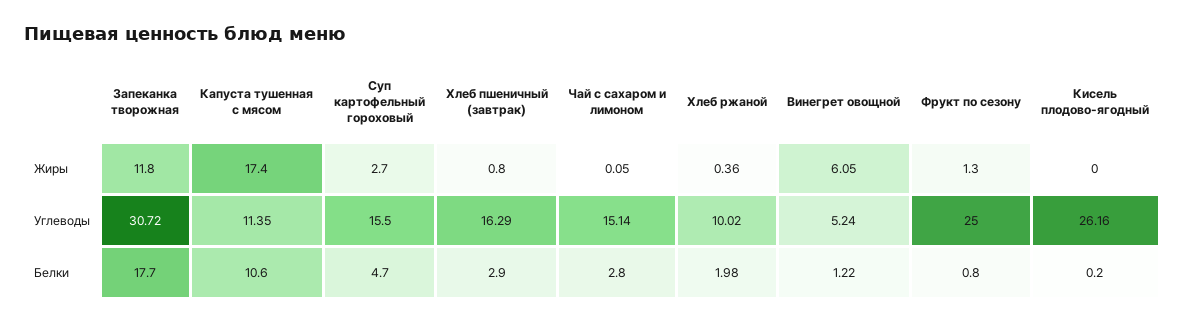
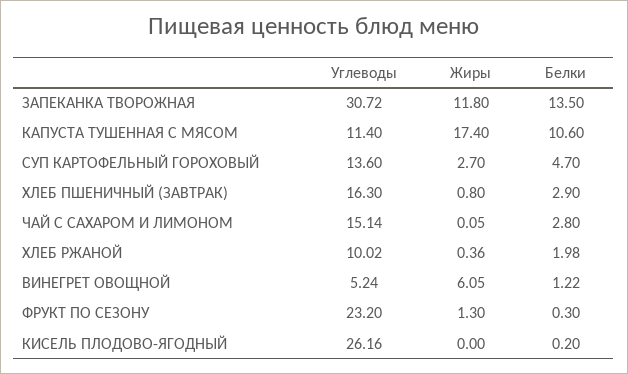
Капуста тушенная с мясом, Углеводы: 11.35 -> 11.4
Суп картофельный гороховый, Углеводы: 15.5 -> 13.6
Хлеб пшеничный (завтрак), Углеводы: 16.29 -> 16.3
Фрукт по сезону, Углеводы: 25 -> 23.2
Запеканка творожная, Белки: 17.7 -> 13.5
Фрукт по сезону, Белки: 0.8 -> 0.3

